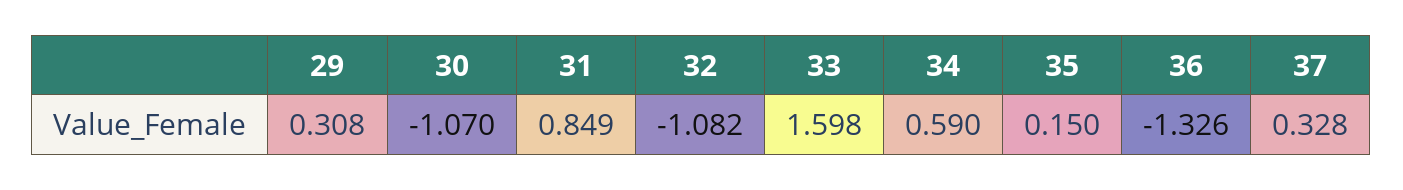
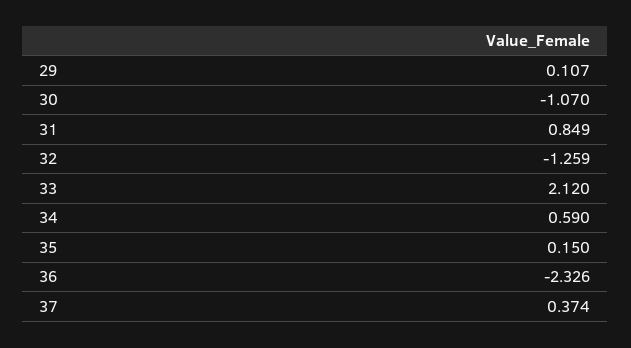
29: 0.308 -> 0.107
32: -1.082 -> -1.259
33: 1.598 -> 2.12
36: -1.326 -> -2.326
37: 0.328 -> 0.374

